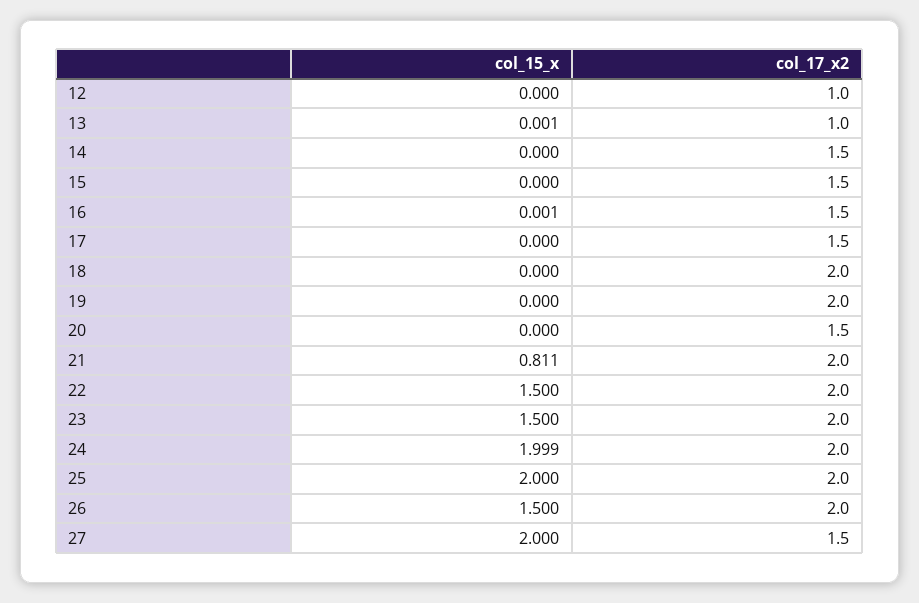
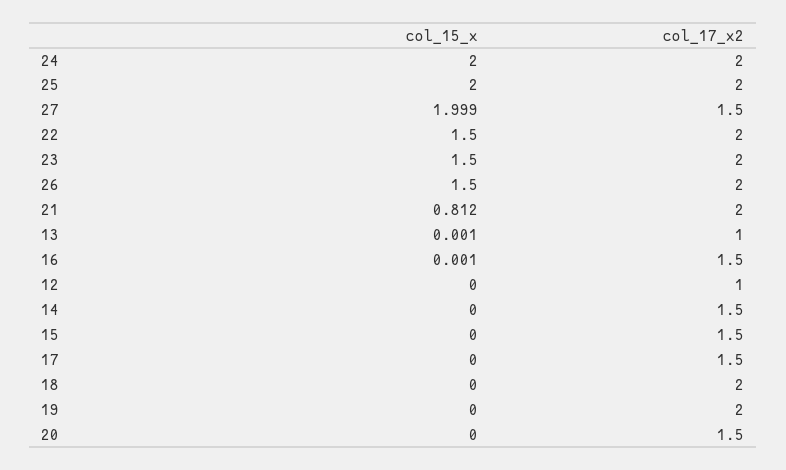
col_15_x, 21: 0.811 -> 0.812
col_15_x, 24: 1.999 -> 2
col_15_x, 27: 2 -> 1.999

